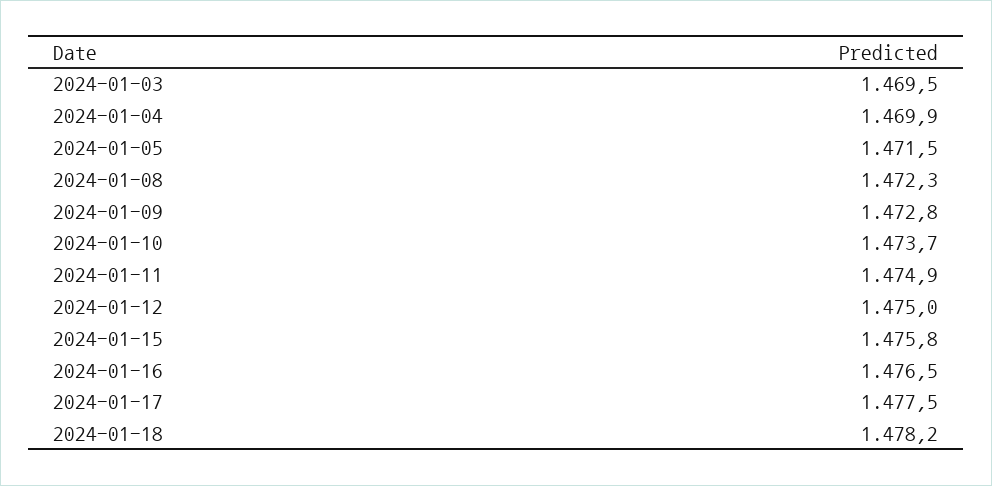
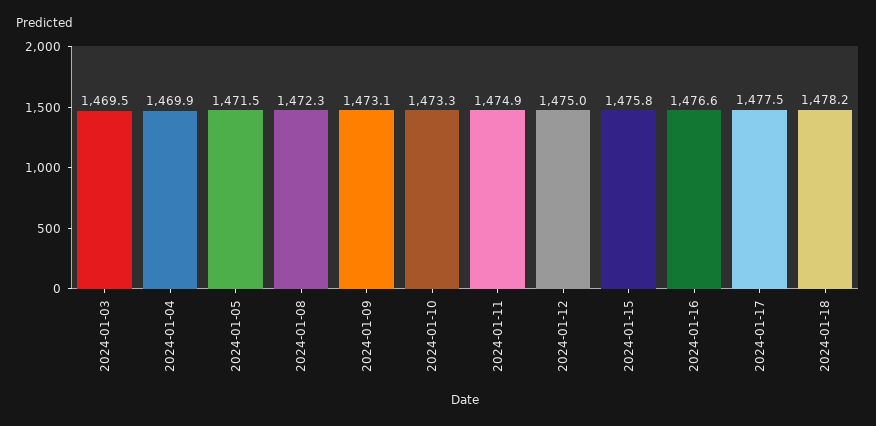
2024-01-09: 1472.8 -> 1473.1
2024-01-10: 1473.7 -> 1473.3
2024-01-16: 1476.5 -> 1476.6

